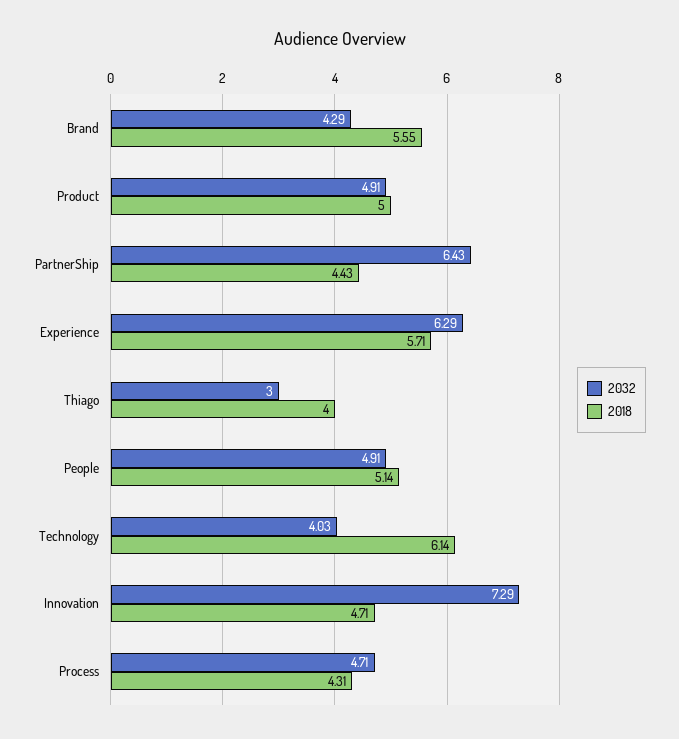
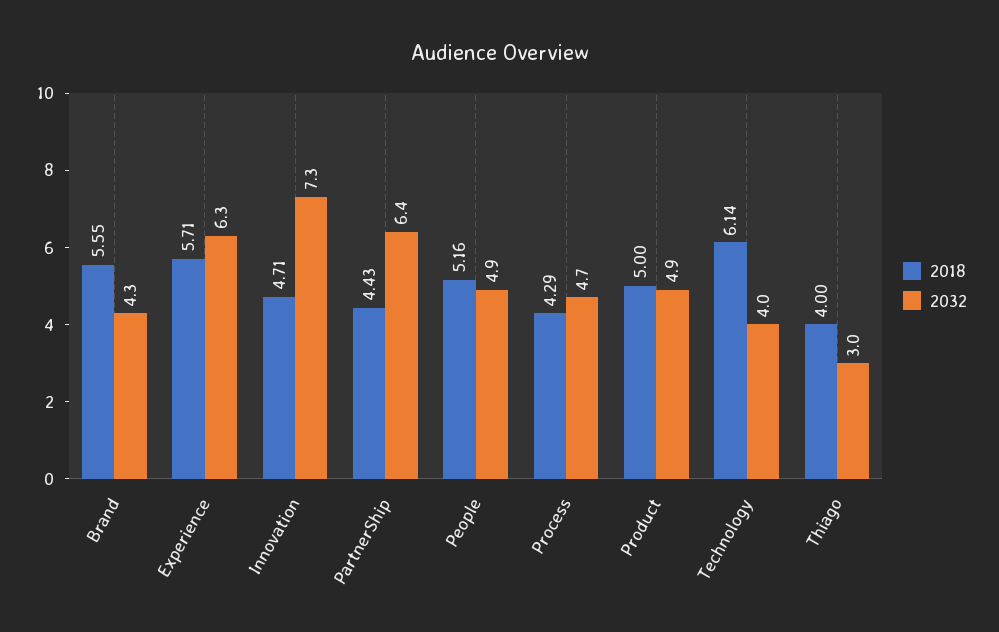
2018, People: 5.14 -> 5.16
2018, Process: 4.31 -> 4.29

